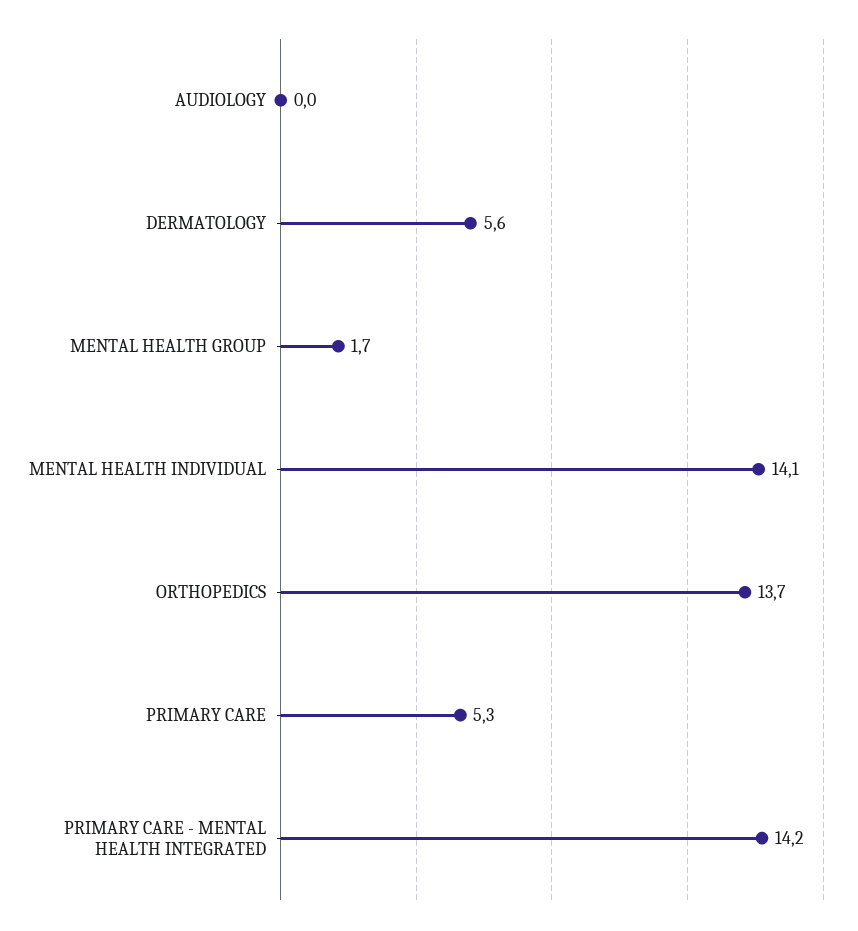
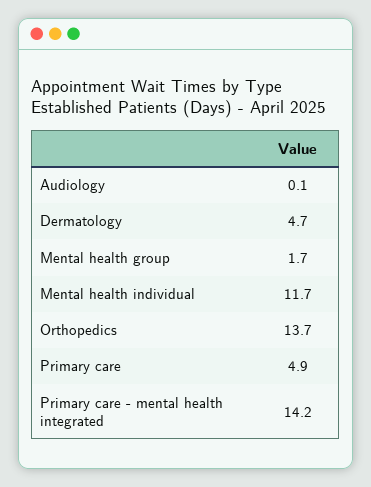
AUDIOLOGY: 0 -> 0.1
DERMATOLOGY: 5.6 -> 4.7
MENTAL HEALTH INDIVIDUAL: 14.1 -> 11.7
PRIMARY CARE: 5.3 -> 4.9

